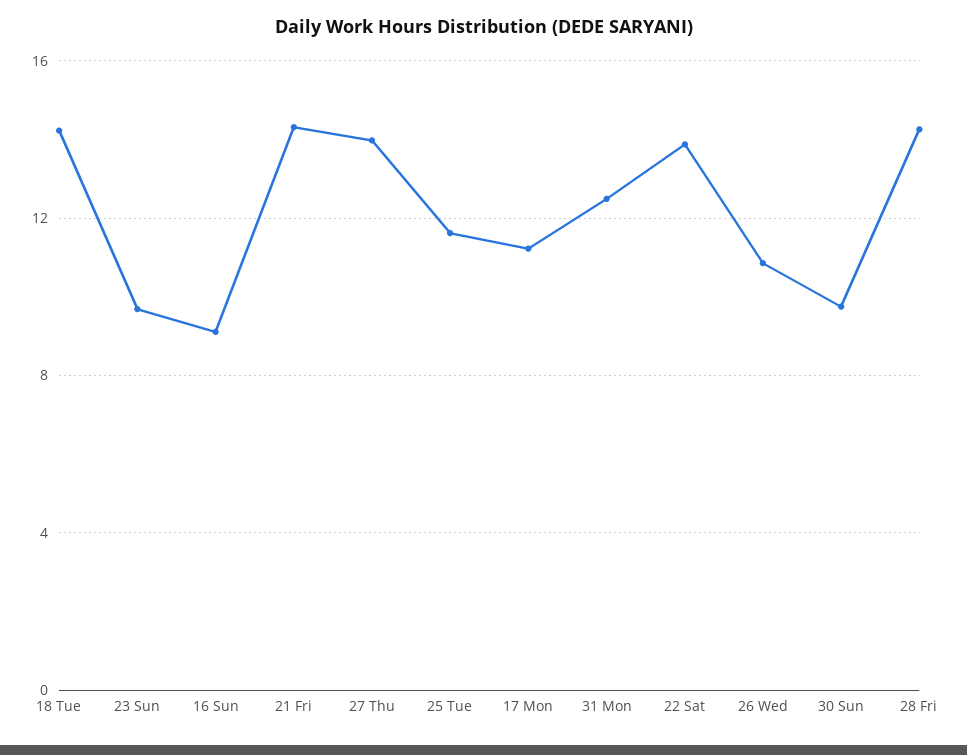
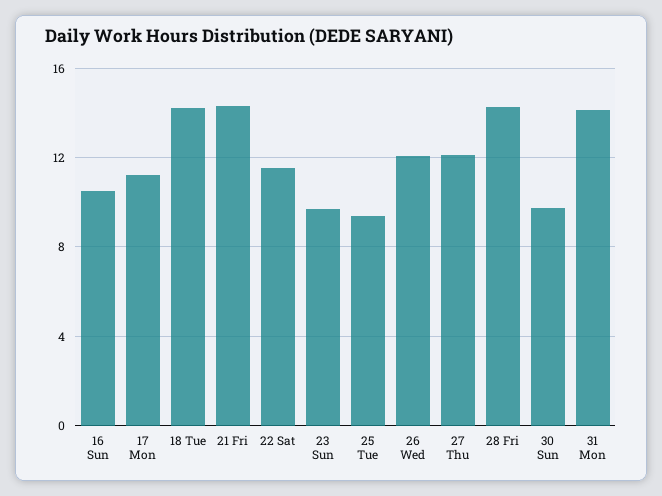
16 Sun: 9 -> 10.5
27 Thu: 14 -> 12
25 Tue: 11.5 -> 9.5
31 Mon: 12.5 -> 14
22 Sat: 14 -> 11.5
26 Wed: 11 -> 12

